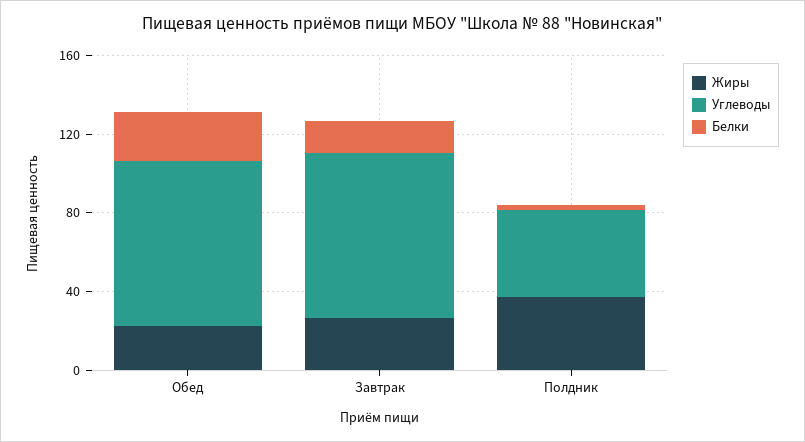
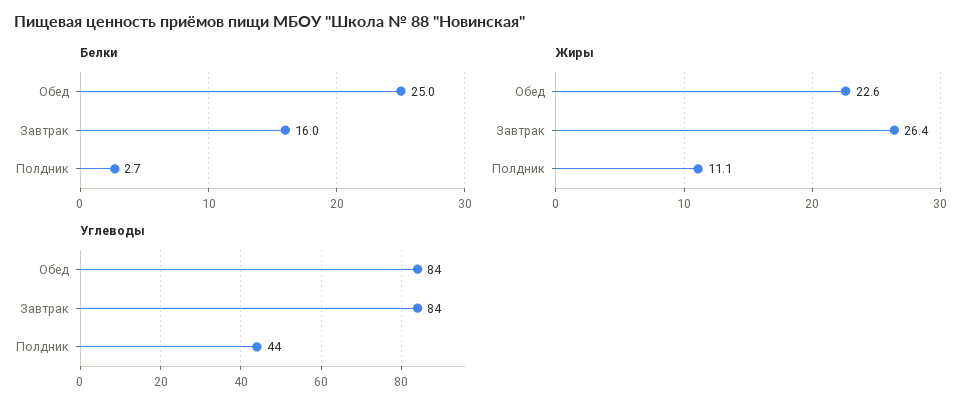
Жиры, Полдник: 40 -> 11.1

